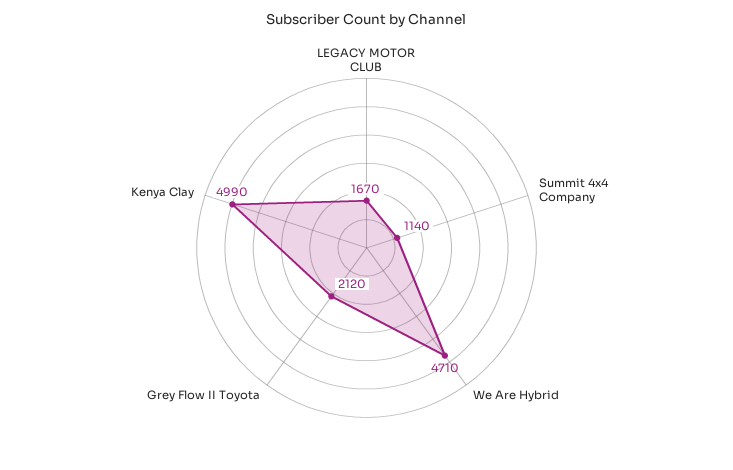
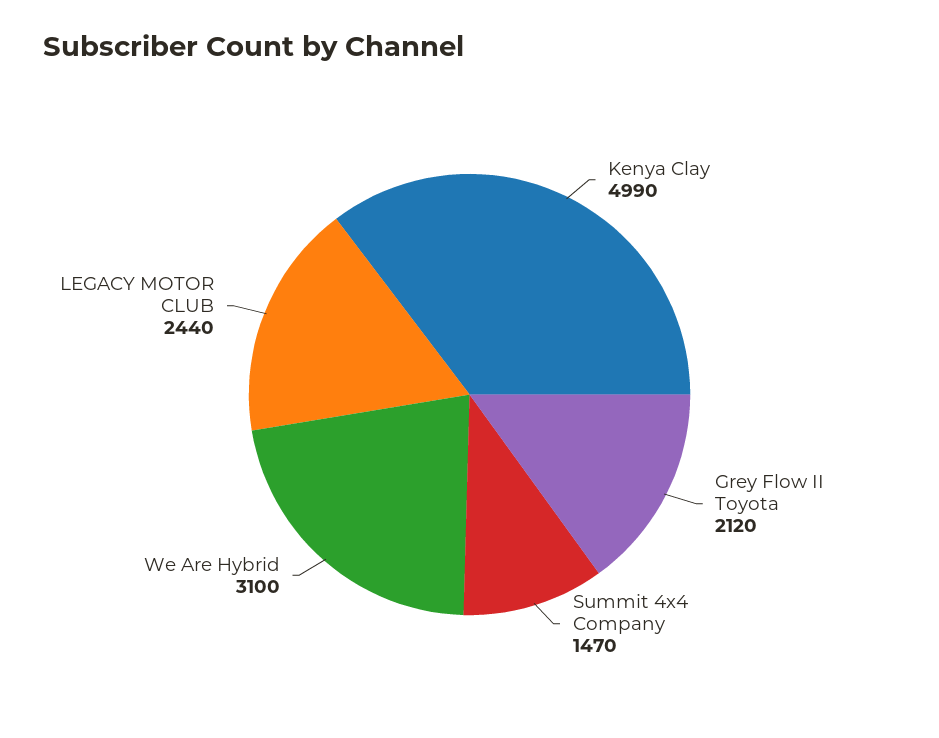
LEGACY MOTOR CLUB: 1670 -> 2440
Summit 4x4 Company: 1140 -> 1470
We Are Hybrid: 4710 -> 3100

